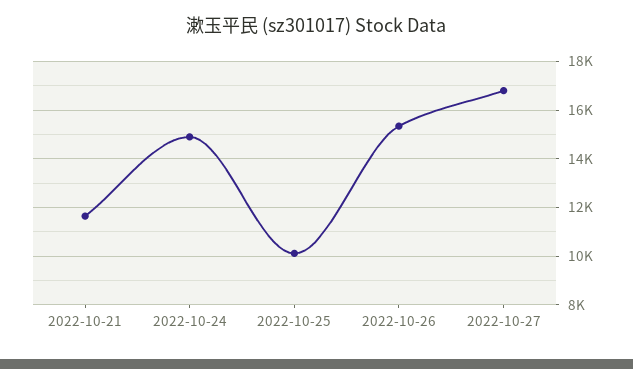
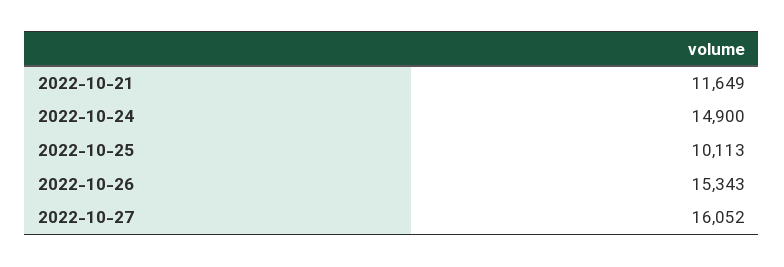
2022-10-27: 16750 -> 16052

